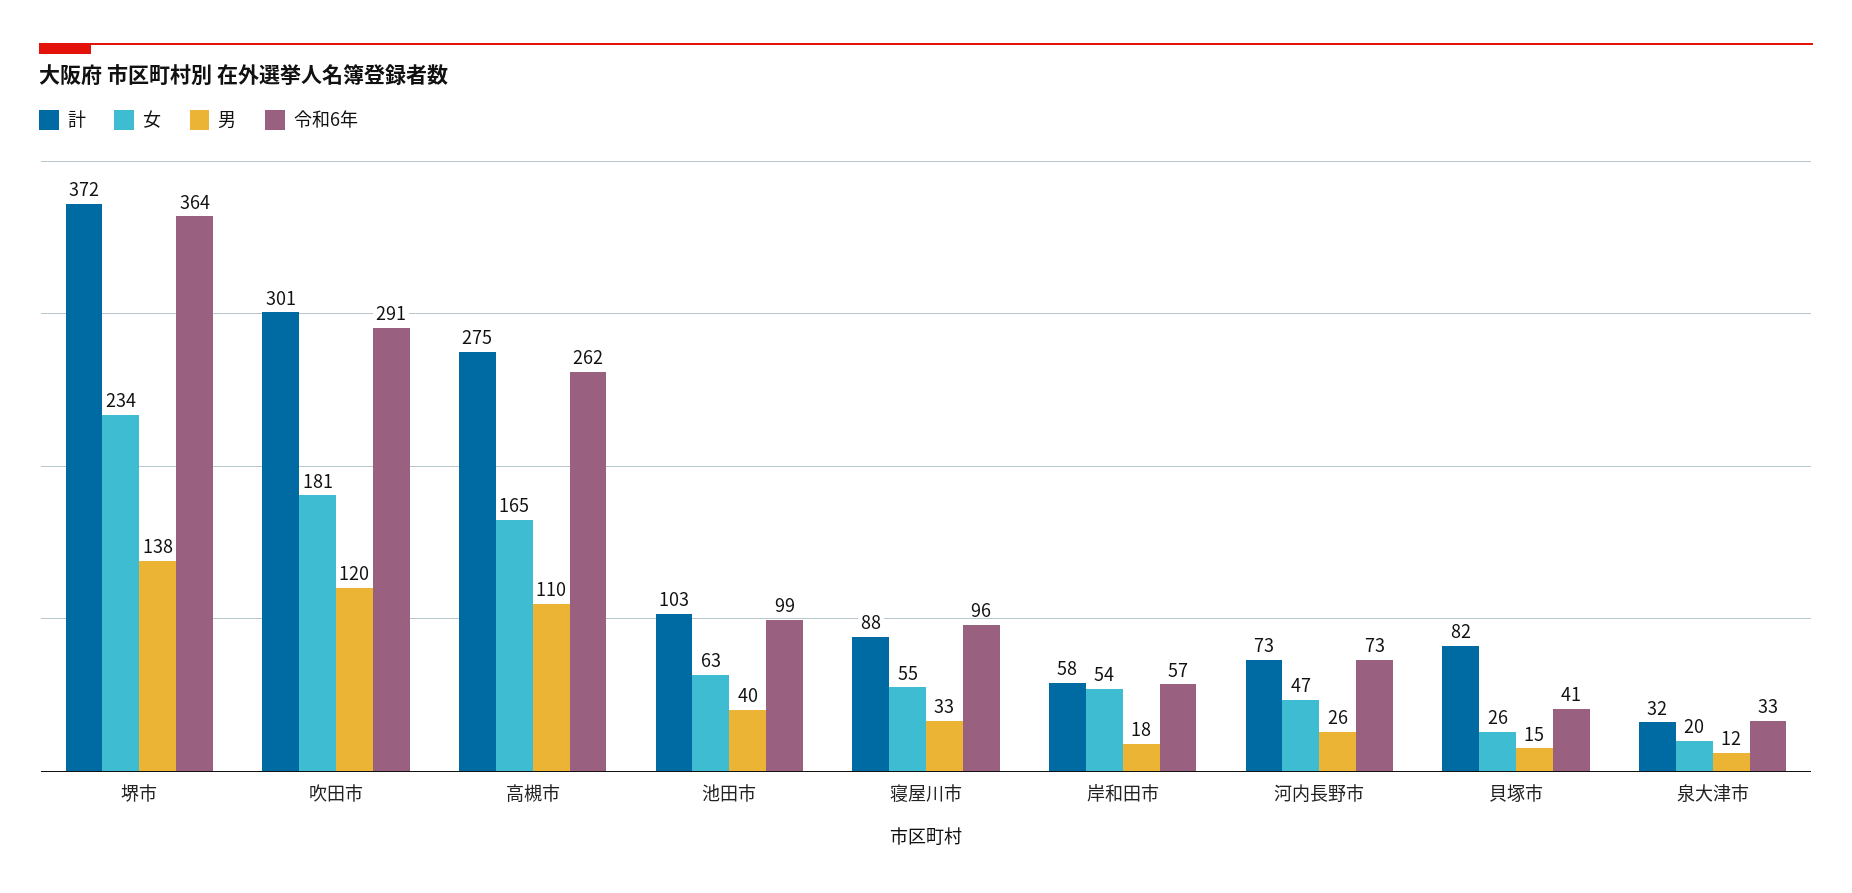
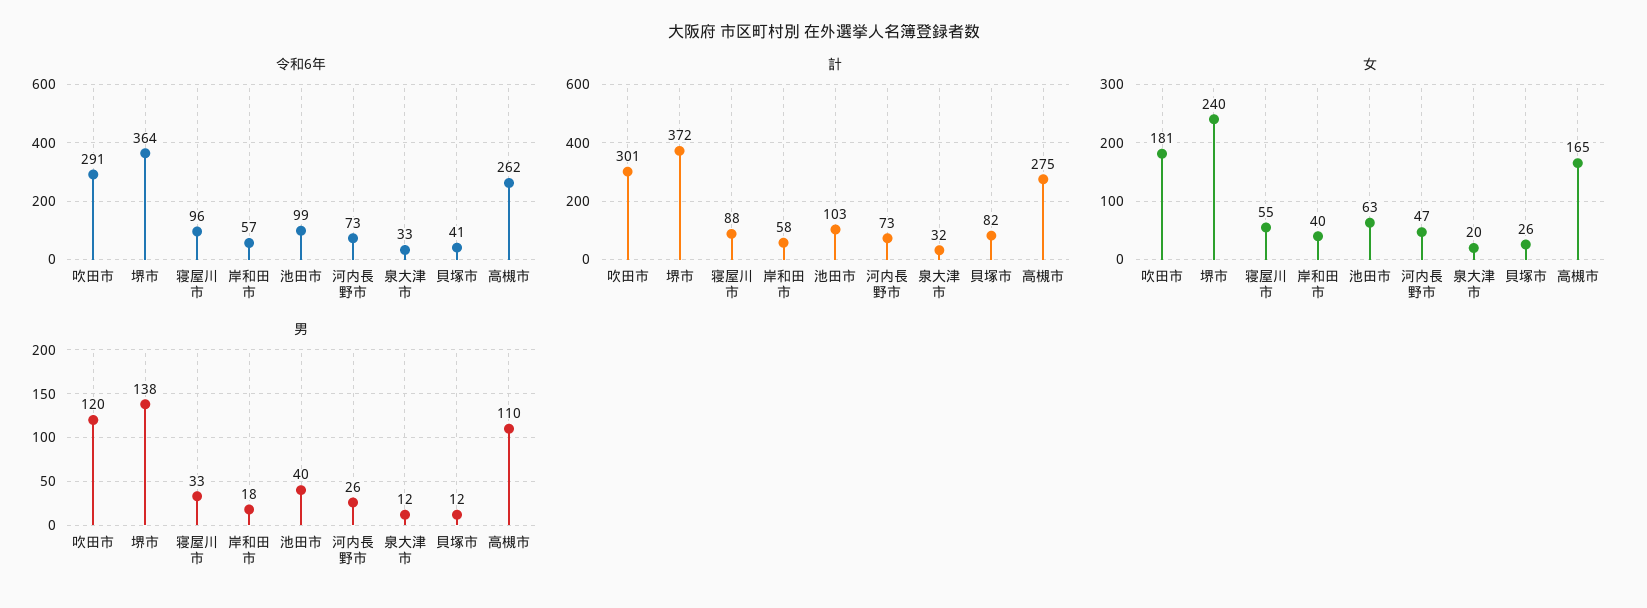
女, 堺市: 234 -> 240
女, 岸和田市: 54 -> 40
男, 貝塚市: 15 -> 12

